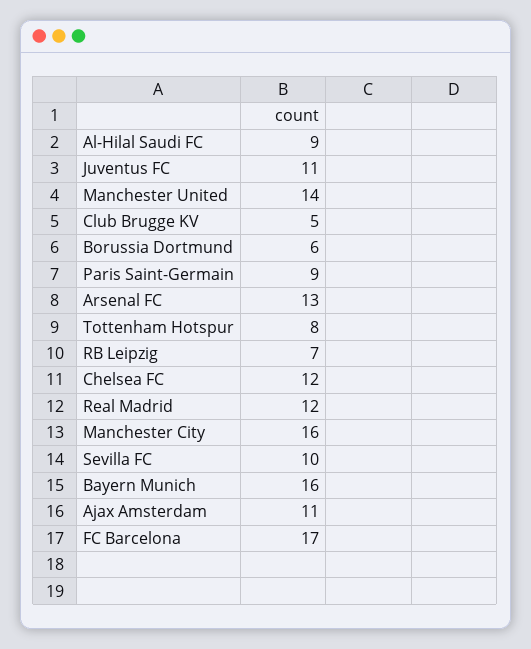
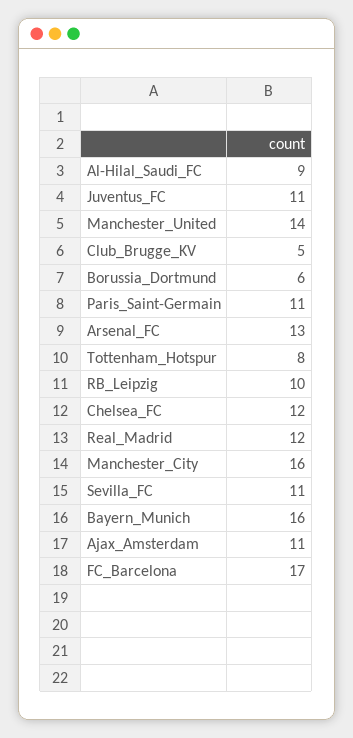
Paris Saint-Germain: 9 -> 11
RB Leipzig: 7 -> 10
Sevilla FC: 10 -> 11

